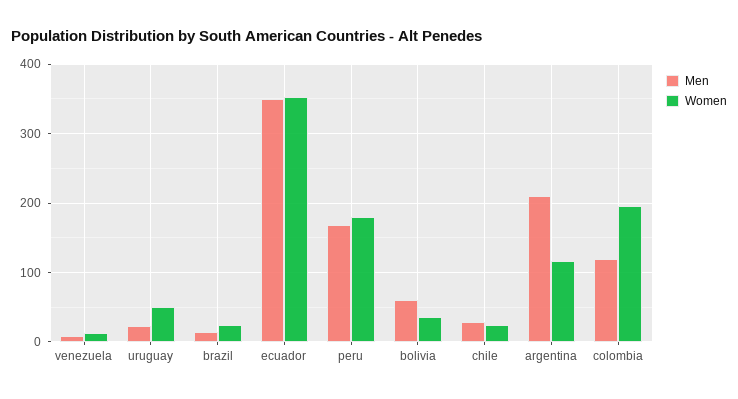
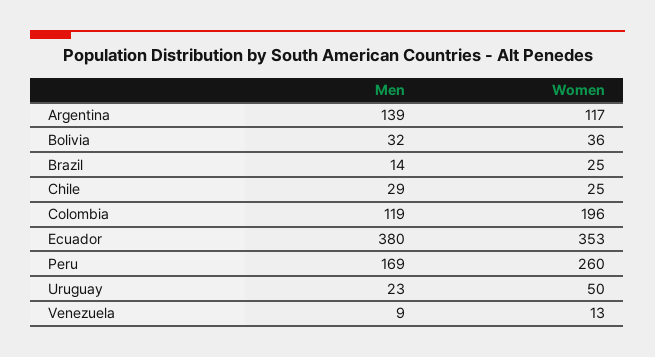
Men, ecuador: 350 -> 380
Women, peru: 180 -> 260
Men, bolivia: 60 -> 32
Men, argentina: 210 -> 139

